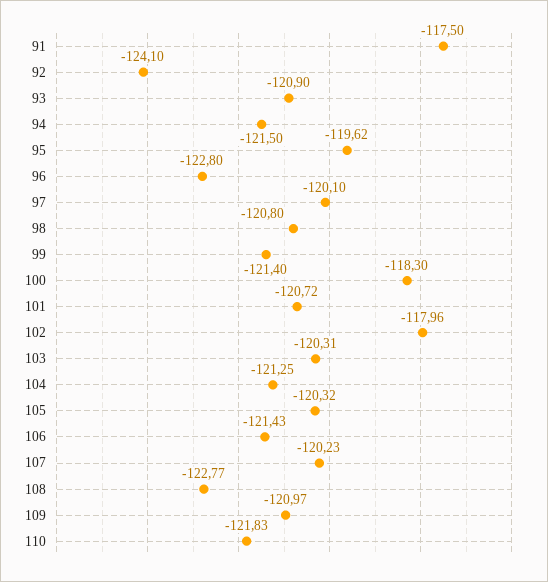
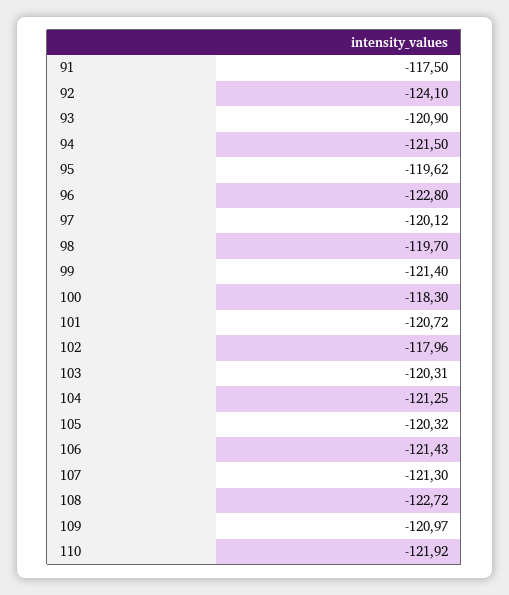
97: -120.1 -> -120.12
98: -120.8 -> -119.7
107: -120.23 -> -121.3
108: -122.77 -> -122.72
110: -121.83 -> -121.92

